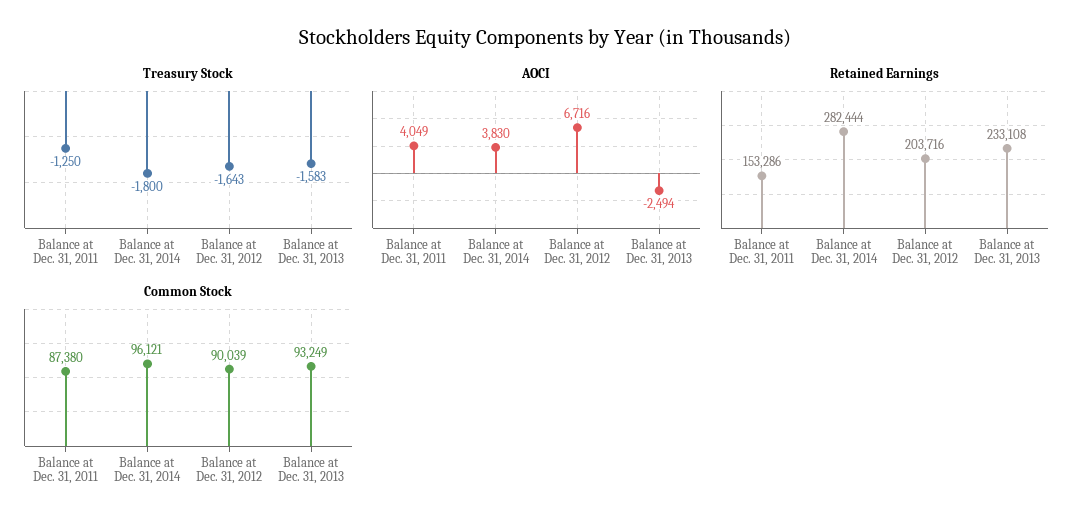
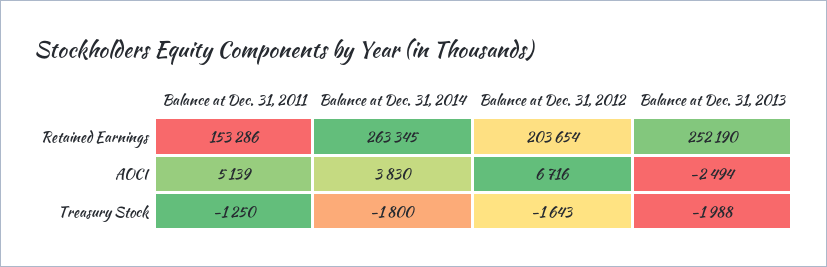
Treasury Stock, Balance at Dec. 31, 2013: -1583 -> -1988
AOCI, Balance at Dec. 31, 2011: 4049 -> 5139
Retained Earnings, Balance at Dec. 31, 2014: 282444 -> 263345
Retained Earnings, Balance at Dec. 31, 2012: 203716 -> 203654
Retained Earnings, Balance at Dec. 31, 2013: 233108 -> 252190
Common Stock, Balance at Dec. 31, 2011: 87380 -> none
Common Stock, Balance at Dec. 31, 2014: 96121 -> none
Common Stock, Balance at Dec. 31, 2012: 90039 -> none
Common Stock, Balance at Dec. 31, 2013: 93249 -> none

